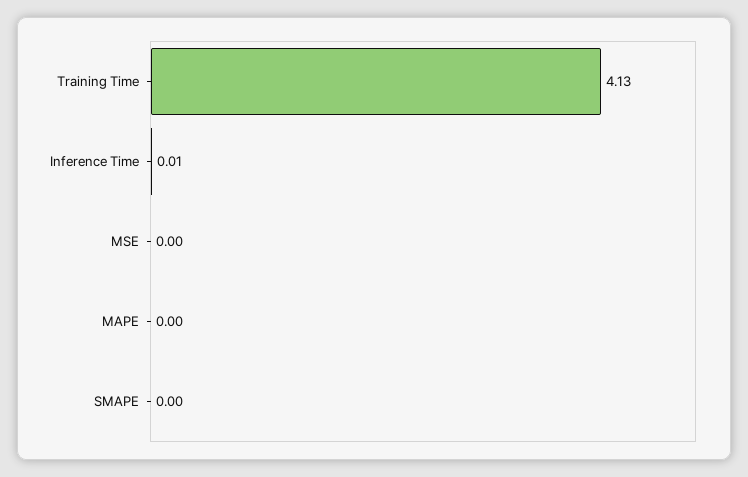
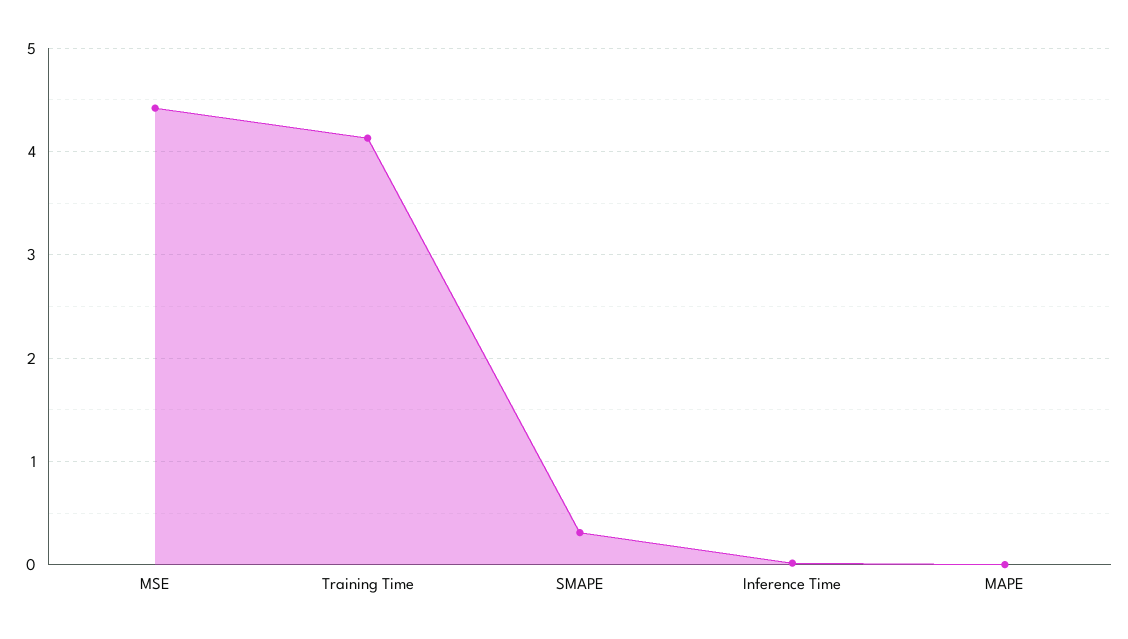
MSE: 0 -> 4.4
SMAPE: 0 -> 0.3

